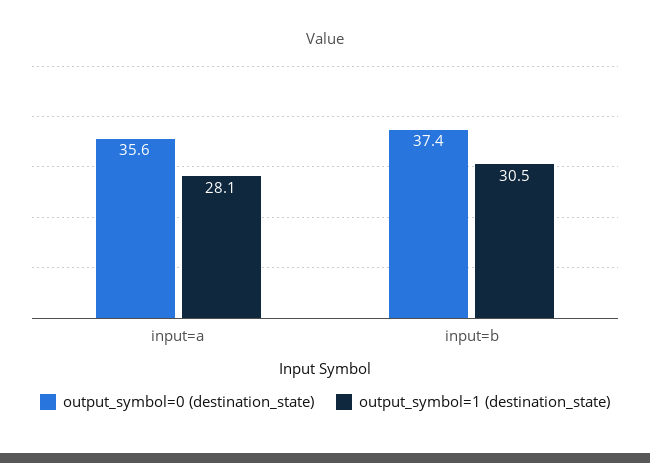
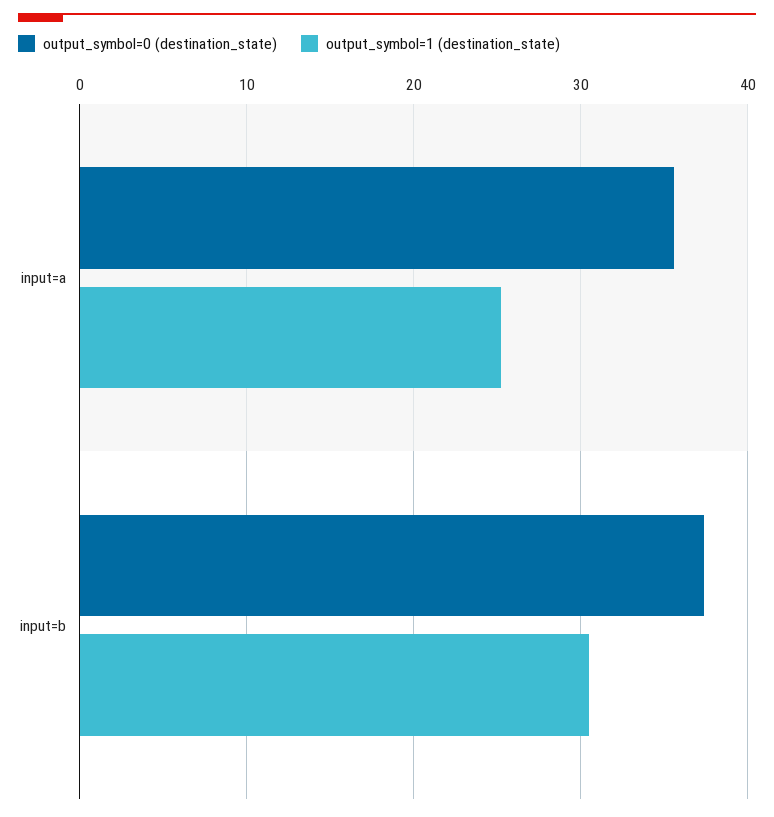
output_symbol=1 (destination_state), input=a: 28.1 -> 25

